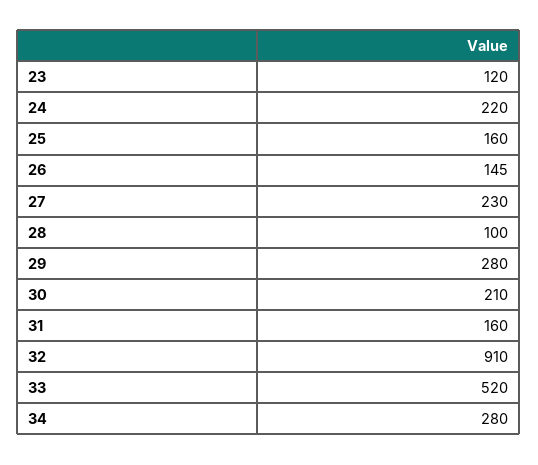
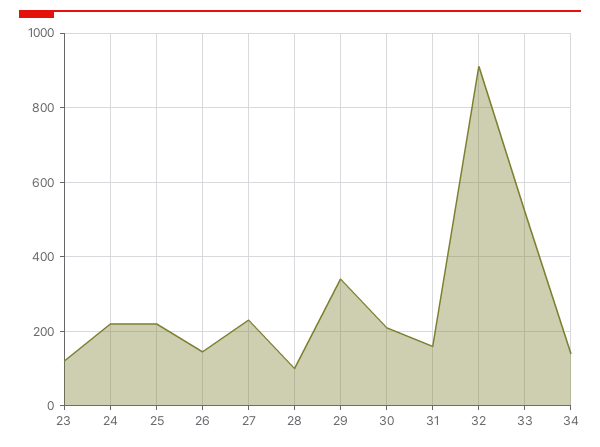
25: 160 -> 220
29: 280 -> 340
34: 280 -> 140

